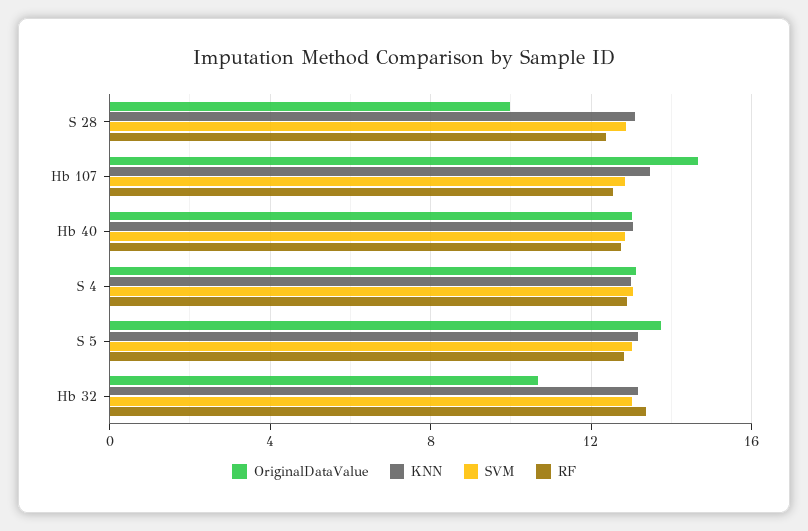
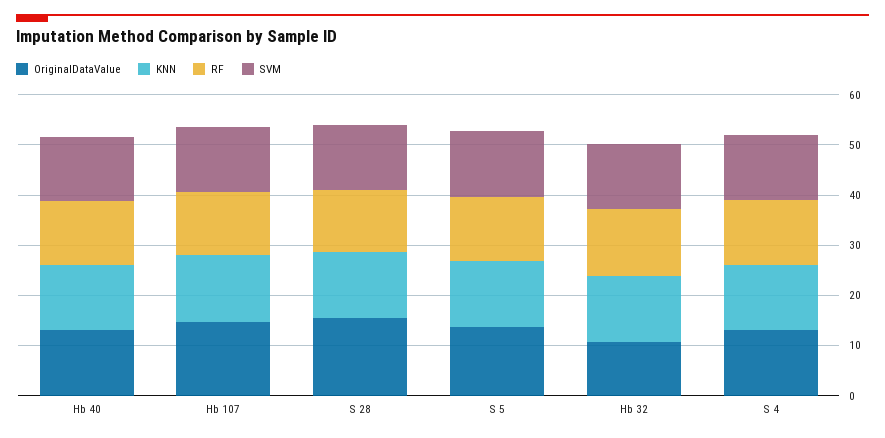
OriginalDataValue, S 28: 10 -> 16

